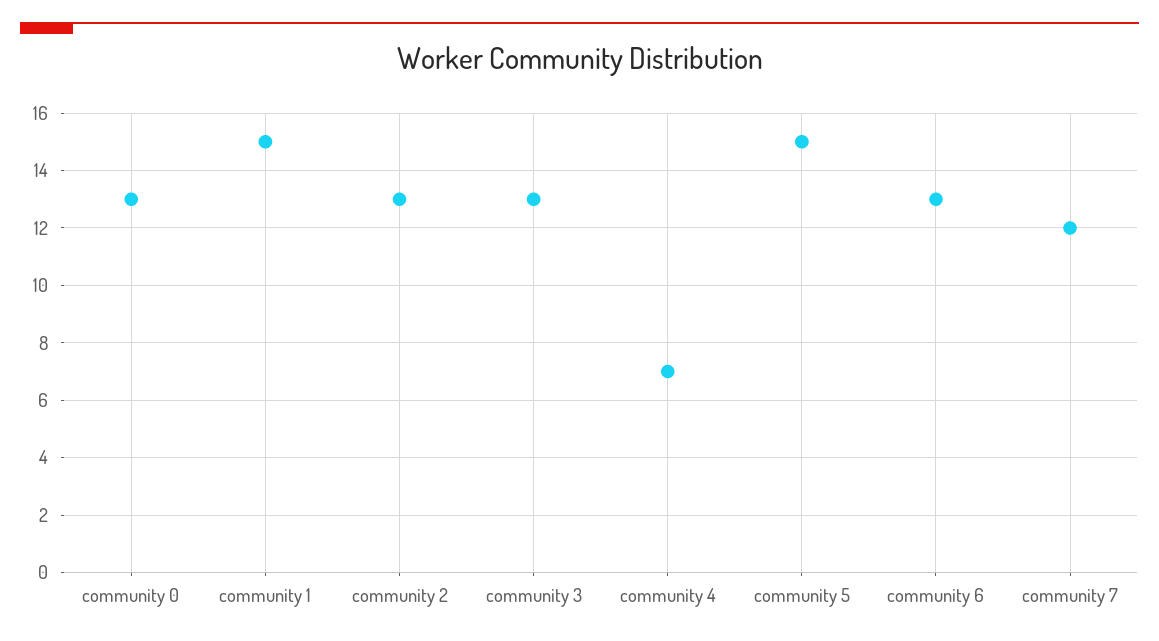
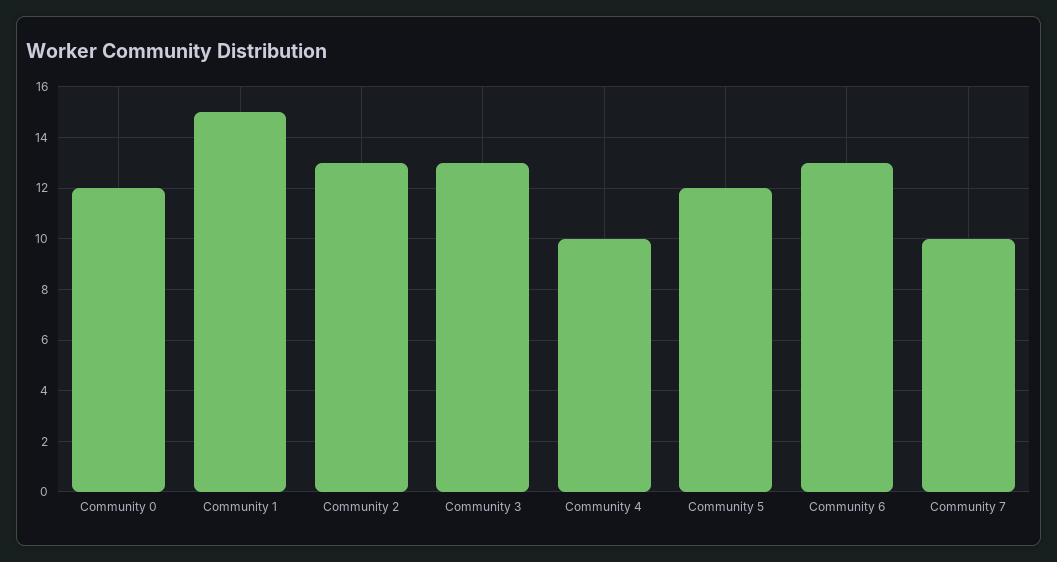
community 0: 13 -> 12
community 4: 7 -> 10
community 5: 15 -> 12
community 7: 12 -> 10

